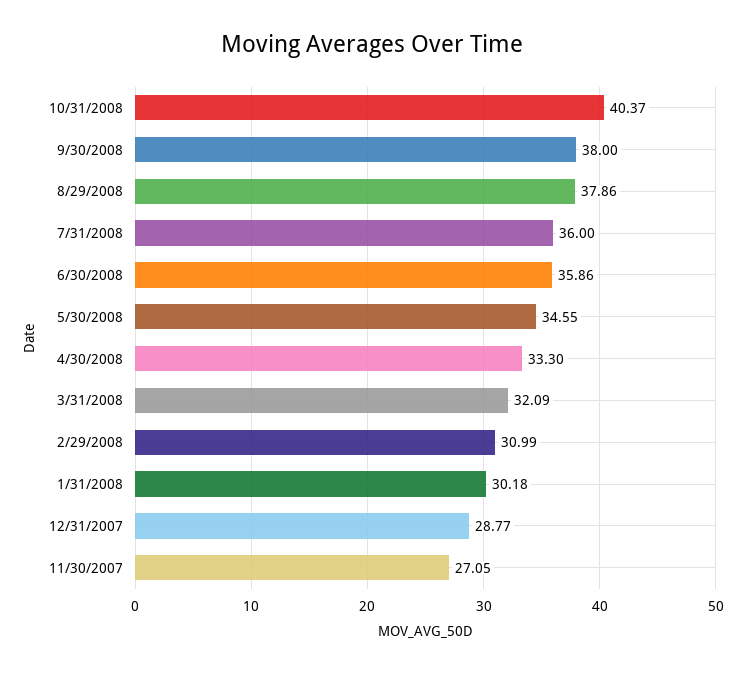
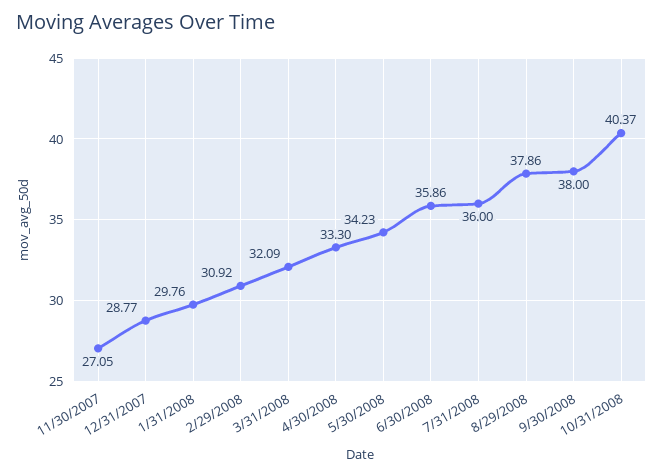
5/30/2008: 34.55 -> 34.23
2/29/2008: 30.99 -> 30.92
1/31/2008: 30.18 -> 29.76

